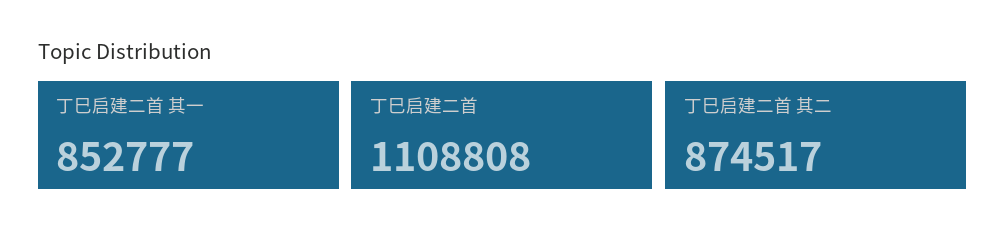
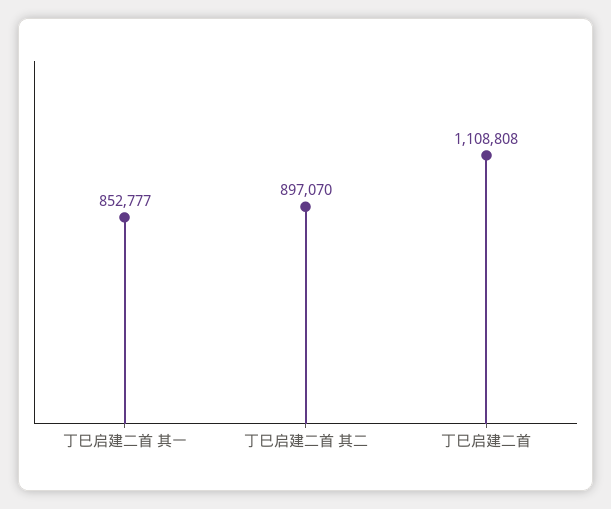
丁巳启建二首 其二: 874517 -> 897070

